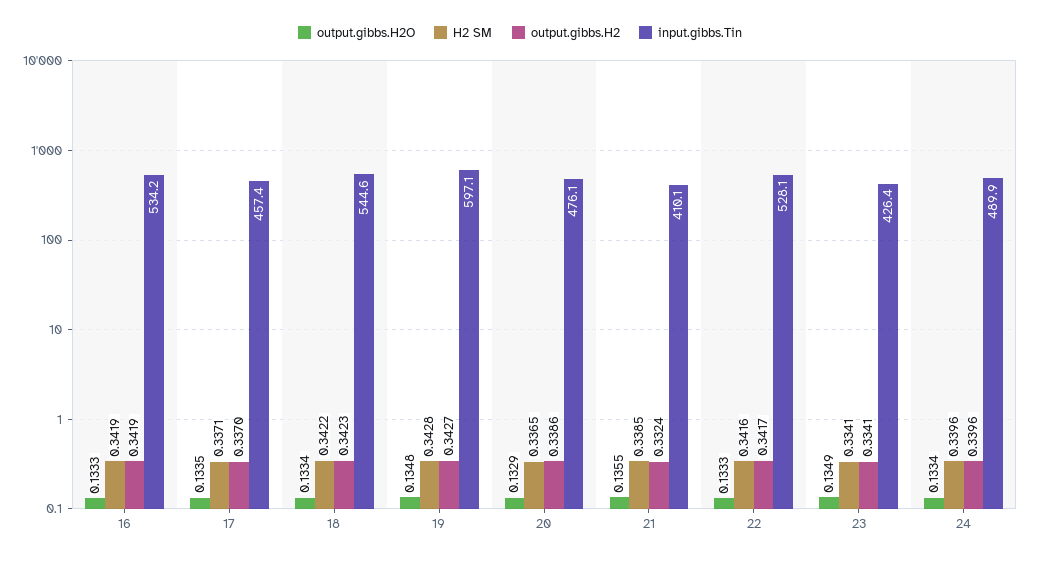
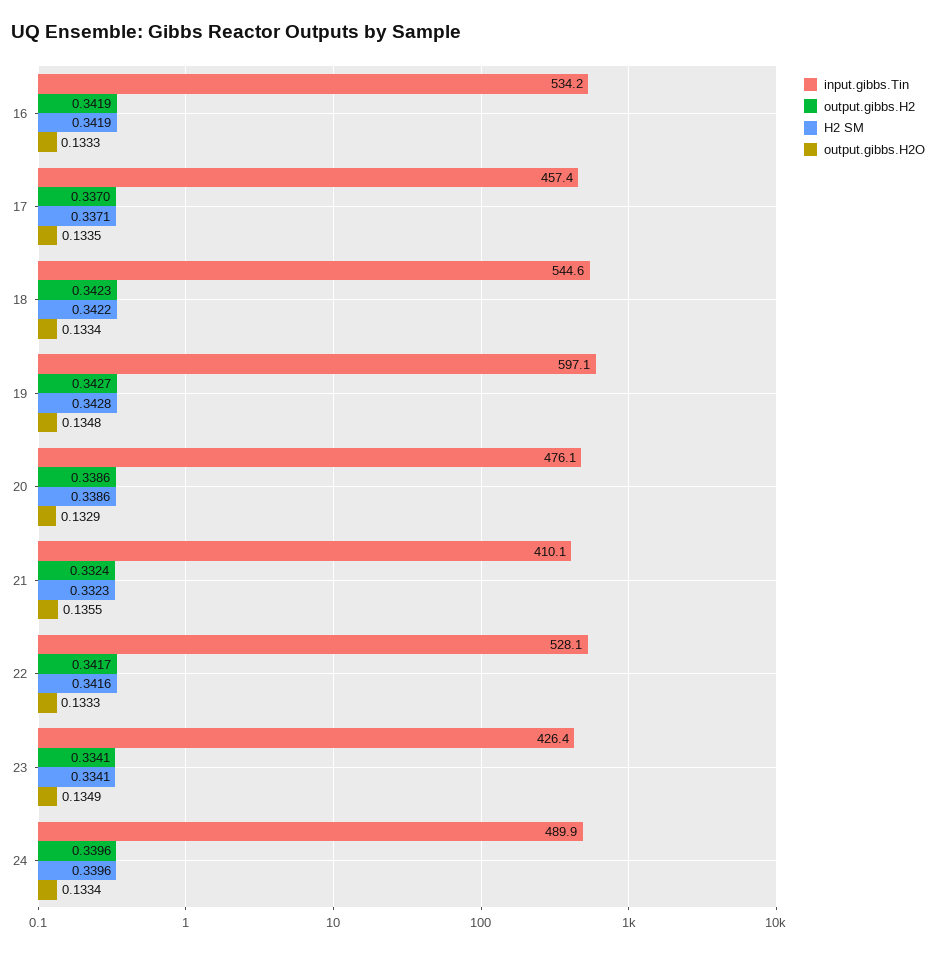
H2 SM, 20: 0.3365 -> 0.3386
H2 SM, 21: 0.3385 -> 0.3323

